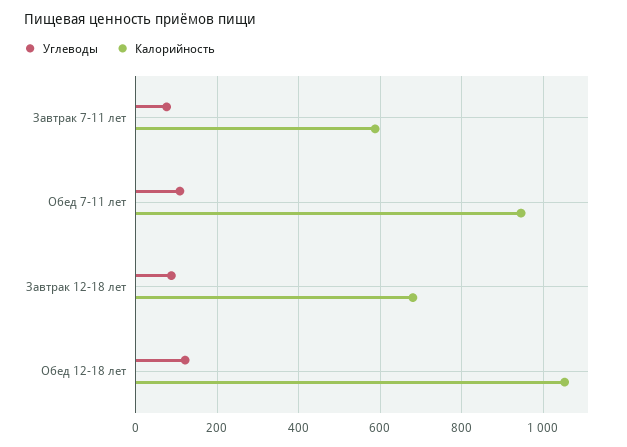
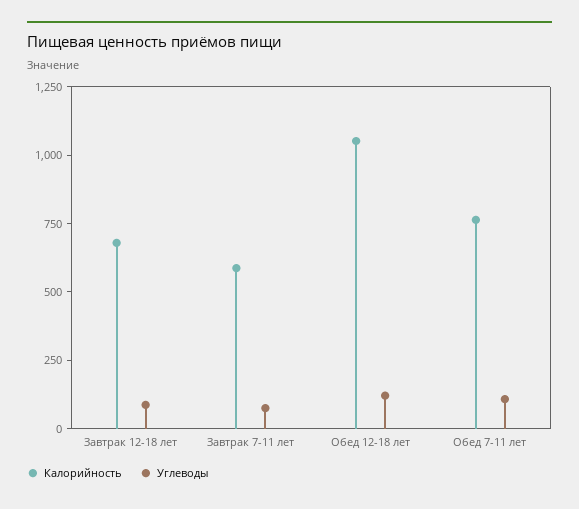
Калорийность, Обед 7-11 лет: 940 -> 750

